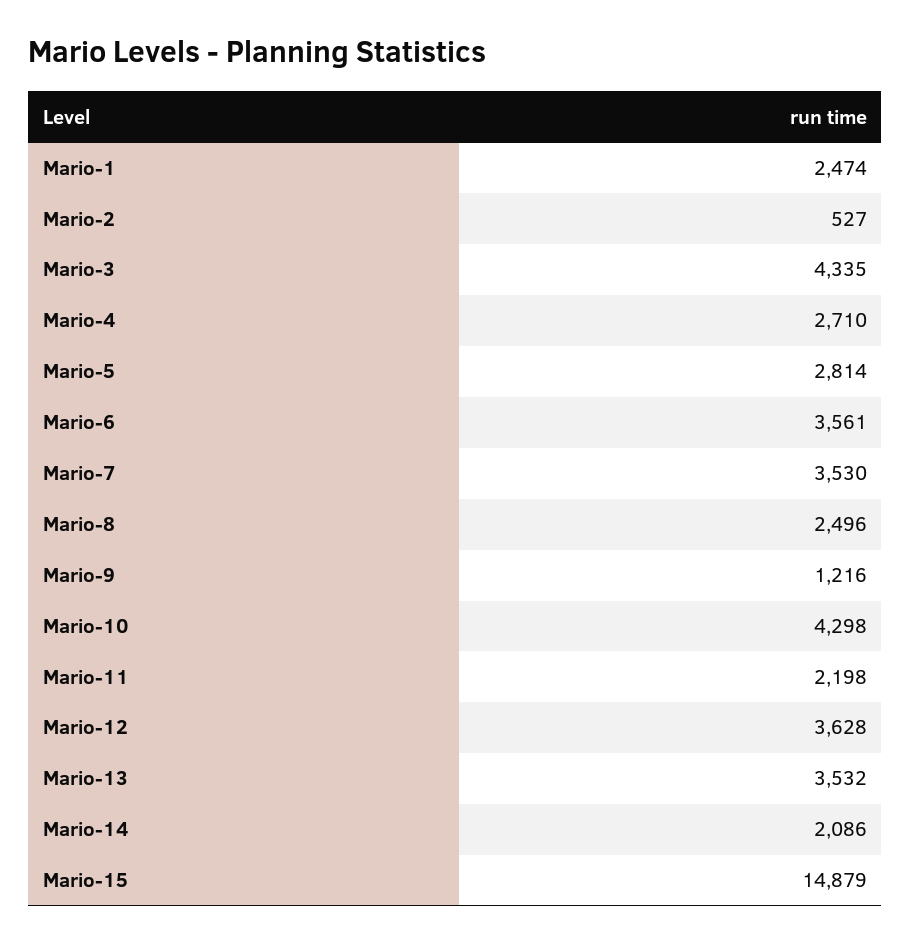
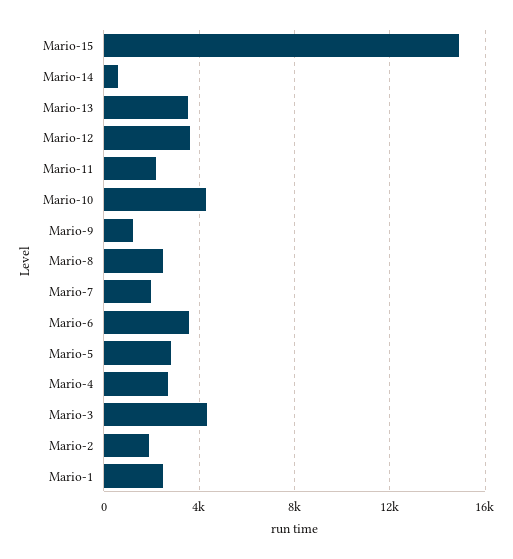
Mario-2: 527 -> 2000
Mario-7: 3530 -> 2000
Mario-14: 2086 -> 500

